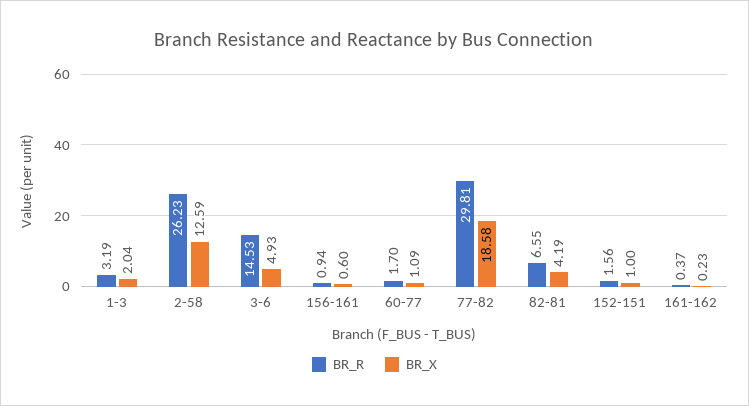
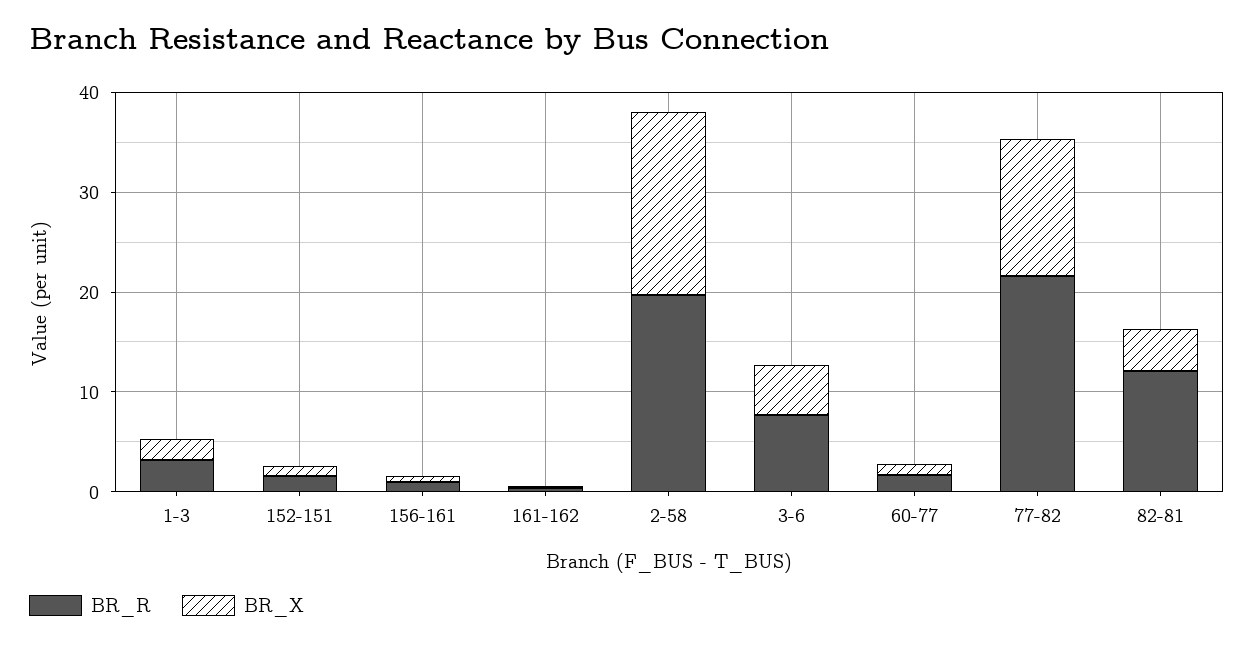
BR_R, 2-58: 26.23 -> 20
BR_X, 2-58: 12.59 -> 18
BR_R, 3-6: 14.53 -> 8
BR_R, 77-82: 29.81 -> 22
BR_X, 77-82: 18.58 -> 14
BR_R, 82-81: 6.55 -> 12

